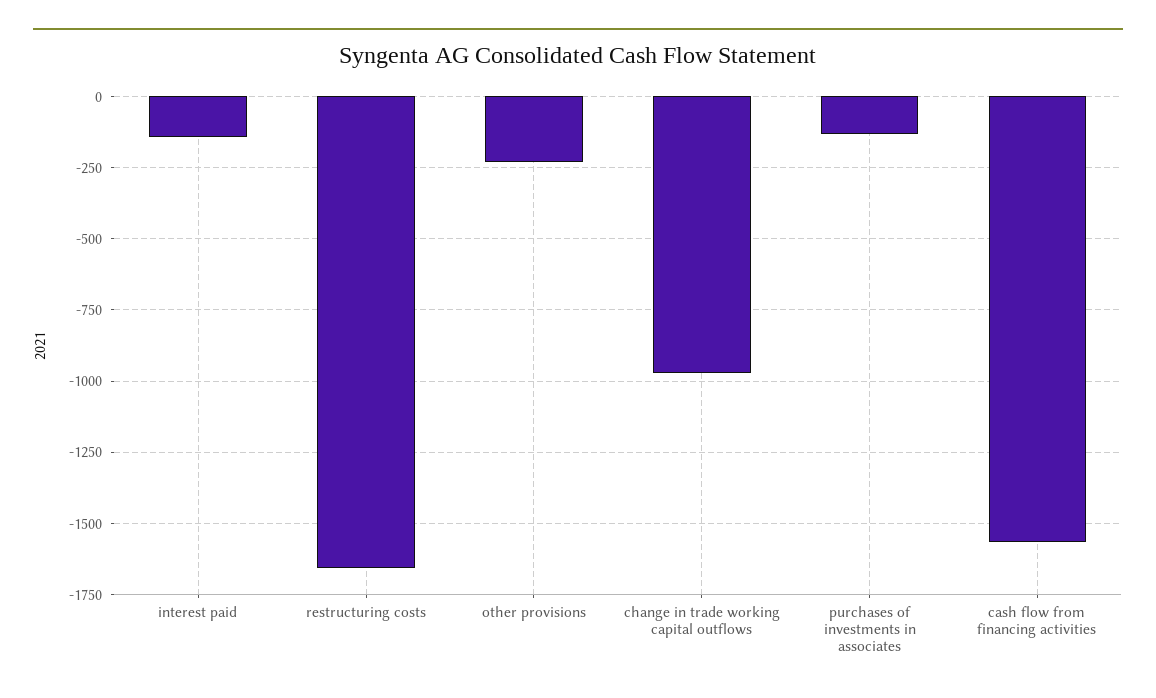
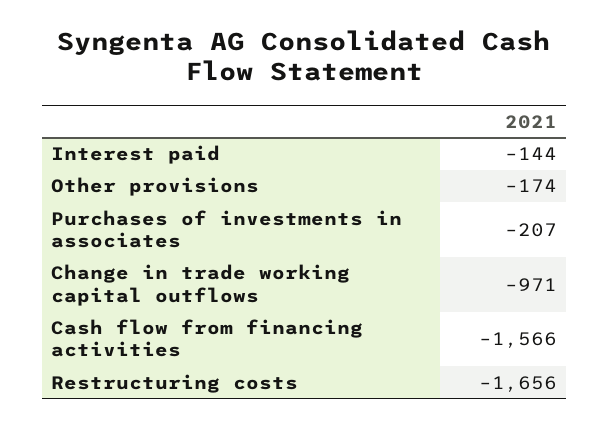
other provisions: -225 -> -174
purchases of investments in associates: -125 -> -207

